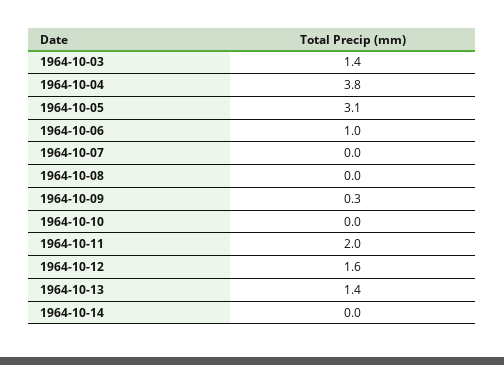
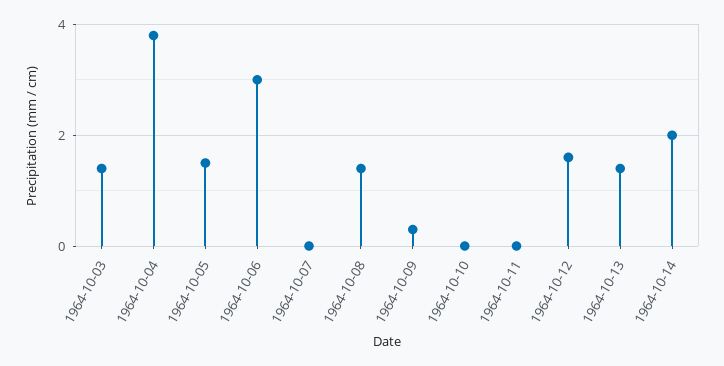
1964-10-05: 3.1 -> 1.5
1964-10-06: 1 -> 3
1964-10-08: 0 -> 1.5
1964-10-11: 2 -> 0
1964-10-14: 0 -> 2

